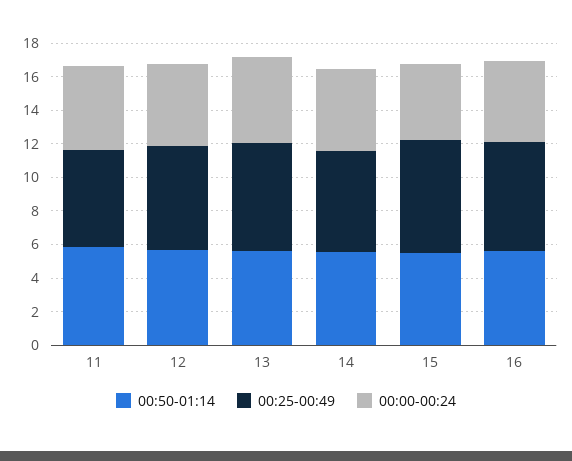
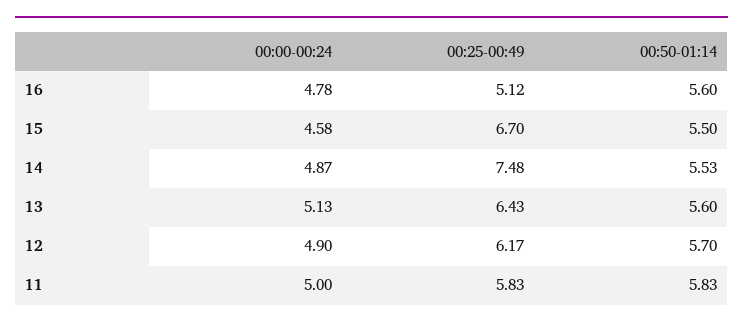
00:25-00:49, 14: 6 -> 7.48
00:25-00:49, 16: 6.5 -> 5.12

